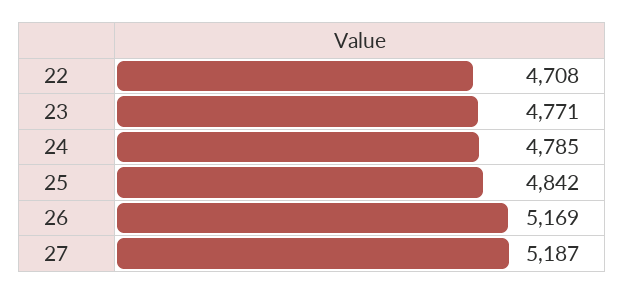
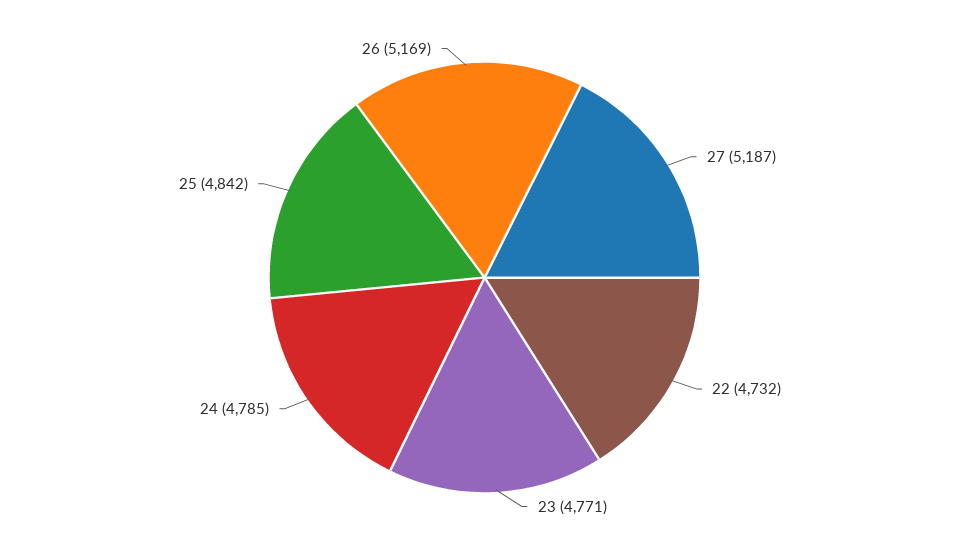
22: 4708 -> 4732

